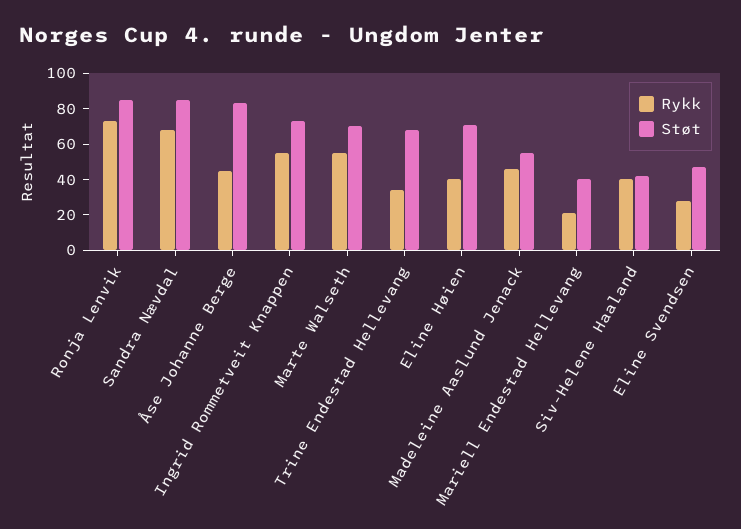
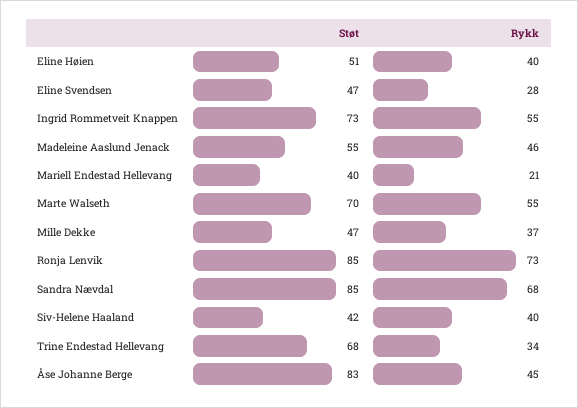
Støt, Eline Høien: 70 -> 51
Støt, Mille Dekke: none -> 47
Rykk, Mille Dekke: none -> 37

